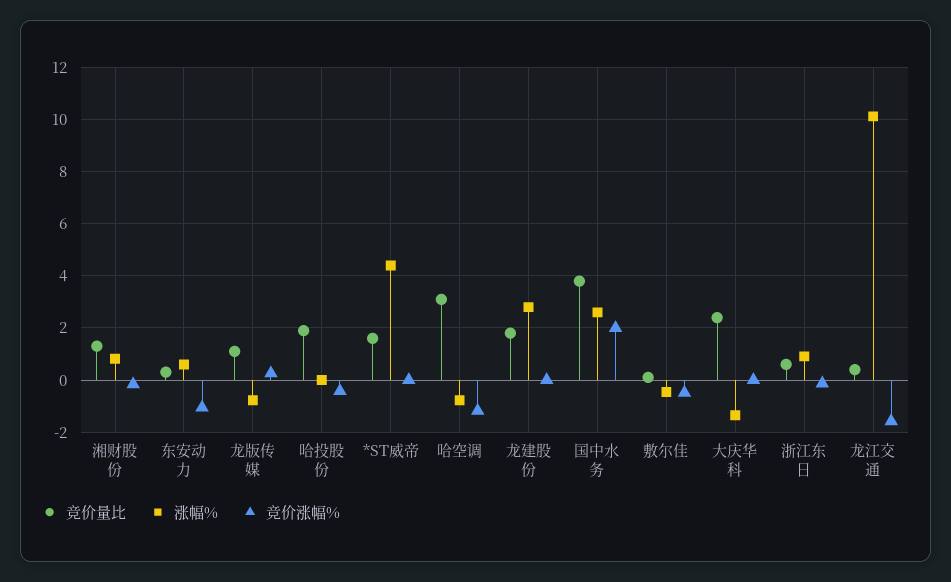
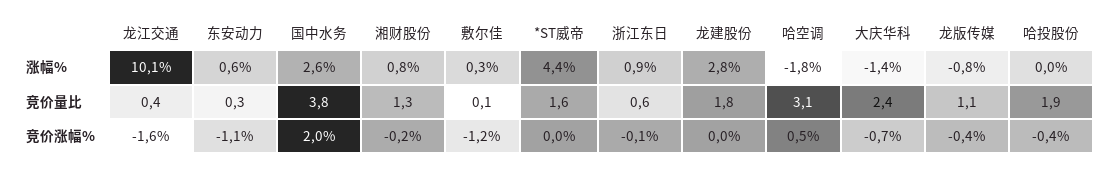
竞价涨幅%, 龙版传媒: 0.25 -> -0.4
涨幅%, 哈空调: -0.75 -> -1.8
竞价涨幅%, 哈空调: -1.25 -> 0.5
涨幅%, 敷尔佳: -0.5 -> 0.3
竞价涨幅%, 敷尔佳: -0.5 -> -1.2
竞价涨幅%, 大庆华科: 0 -> -0.7

